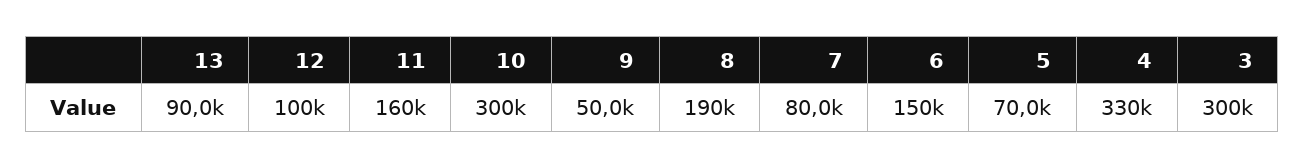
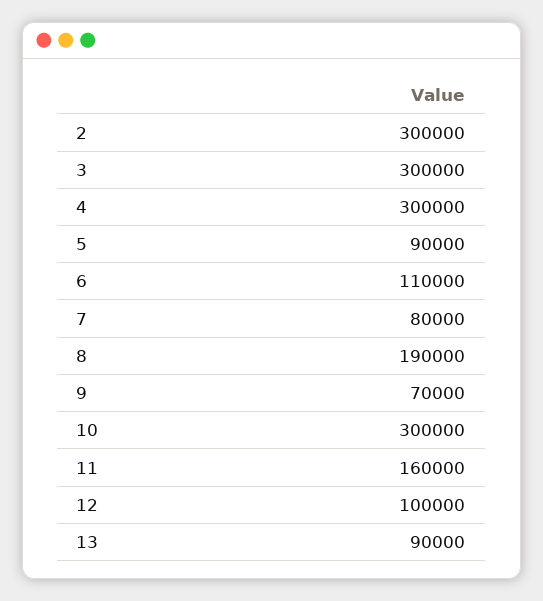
9: 50000 -> 70000
6: 150000 -> 110000
5: 70000 -> 90000
4: 330000 -> 300000
2: none -> 300000

